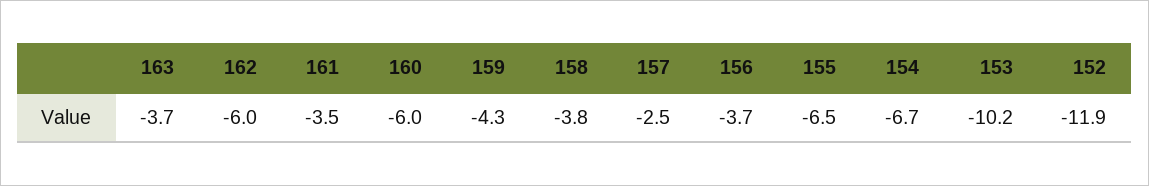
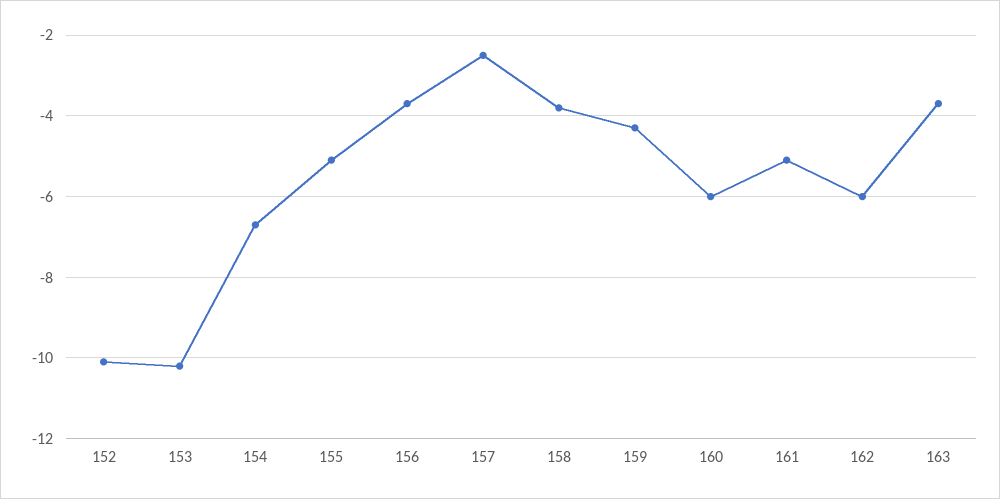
161: -3.5 -> -5
155: -6.5 -> -5
152: -11.9 -> -10

